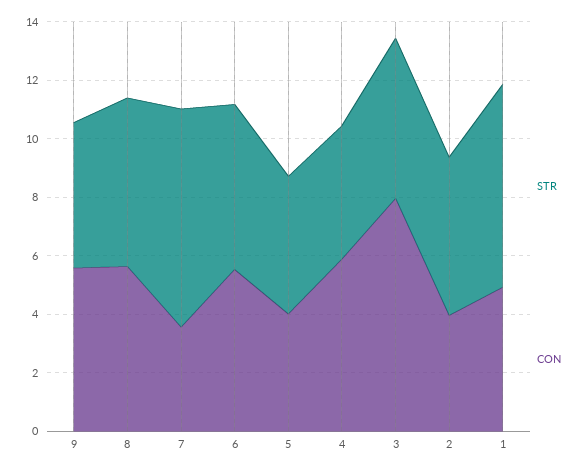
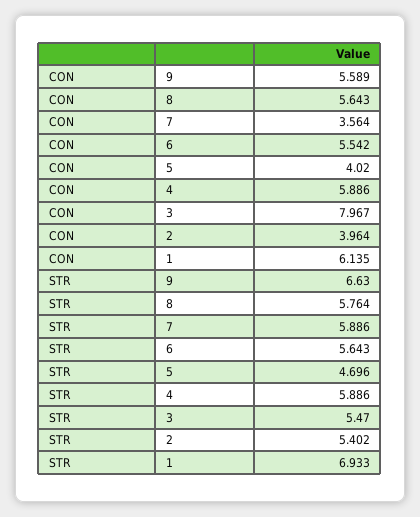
STR, 9: 5 -> 6.63
STR, 7: 7.5 -> 5.886
STR, 4: 4.5 -> 5.886
CON, 1: 5 -> 6.135

